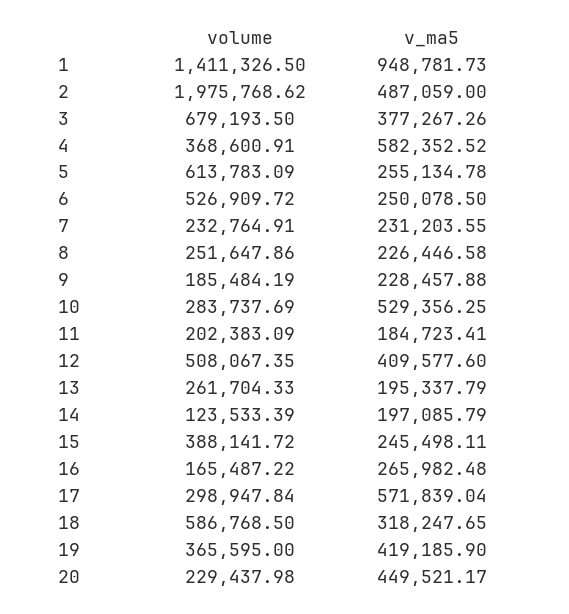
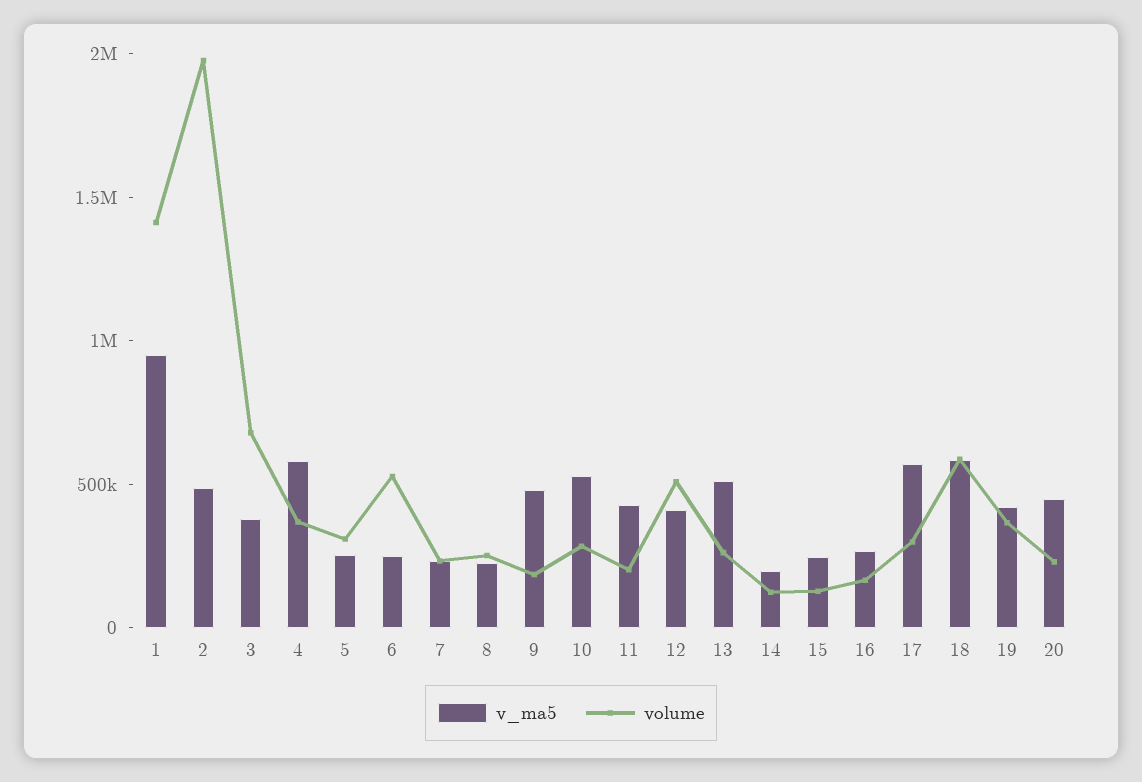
volume, 5: 613783.09 -> 300000
v_ma5, 9: 228457.88 -> 500000
v_ma5, 11: 184723.41 -> 400000
v_ma5, 13: 195337.79 -> 500000
volume, 15: 388141.72 -> 100000
v_ma5, 18: 318247.65 -> 600000

